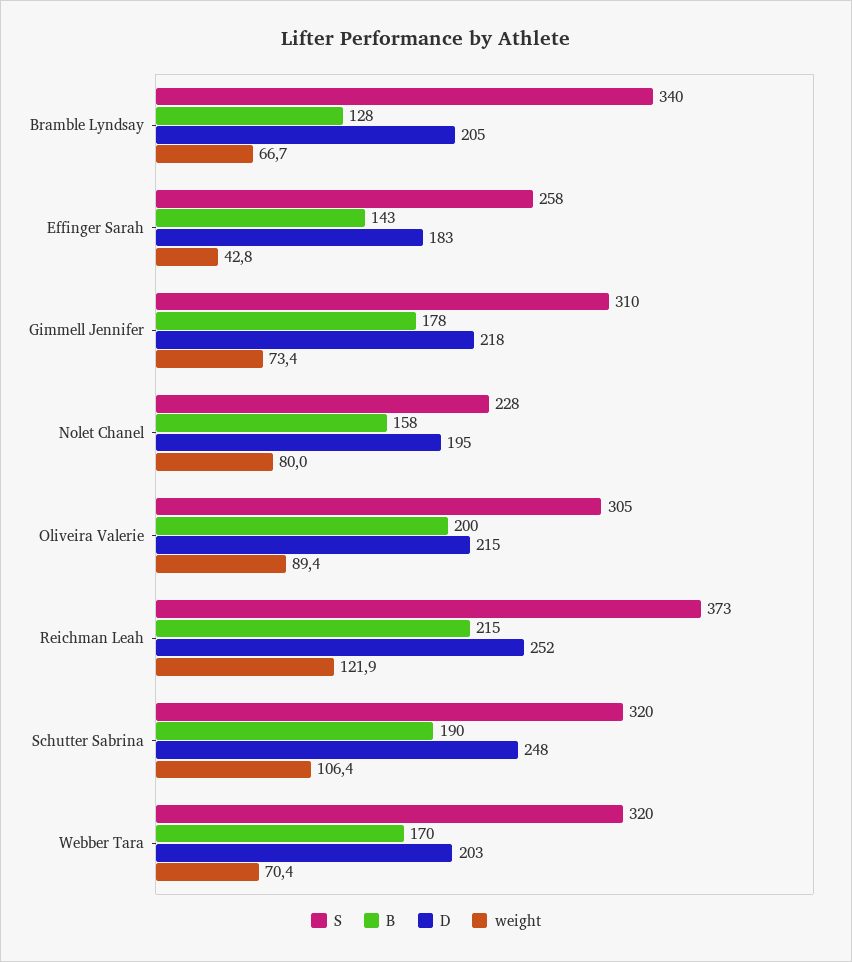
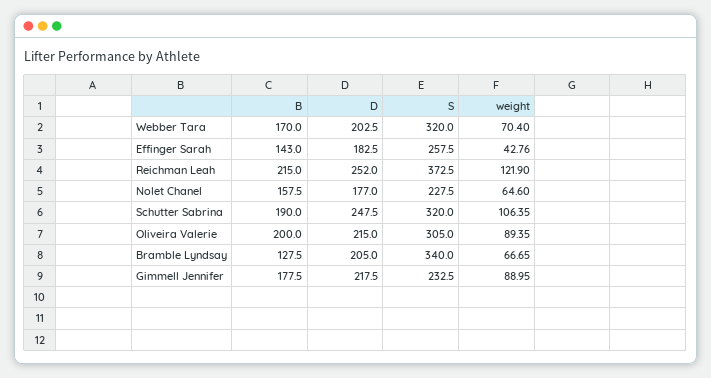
S, Gimmell Jennifer: 310 -> 232.5
weight, Gimmell Jennifer: 73.4 -> 88.95
D, Nolet Chanel: 195 -> 177
weight, Nolet Chanel: 80 -> 64.6

